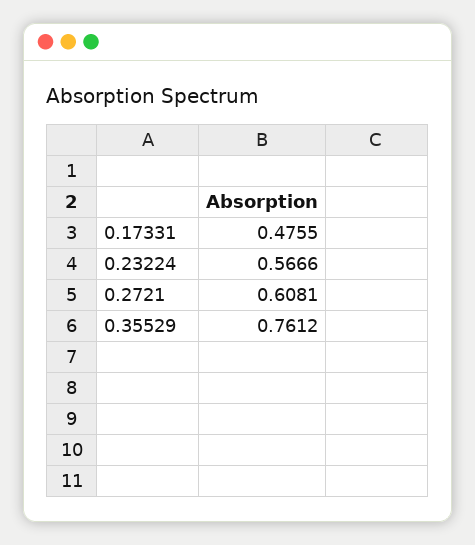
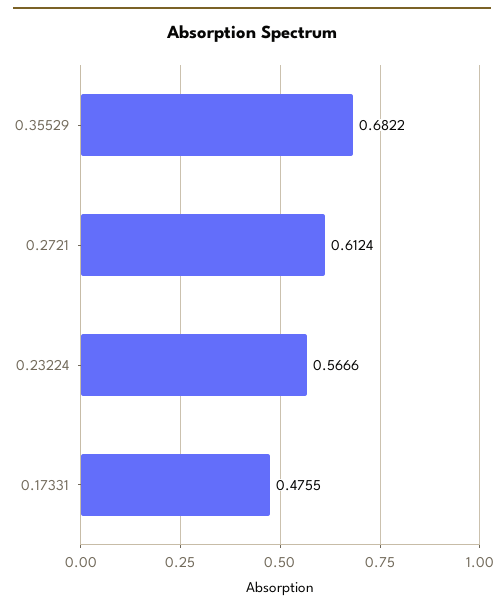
0.2721: 0.6081 -> 0.6124
0.35529: 0.7612 -> 0.6822

